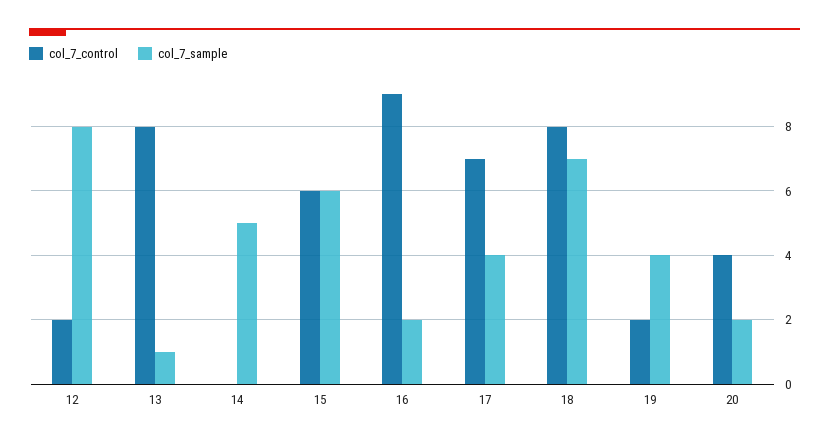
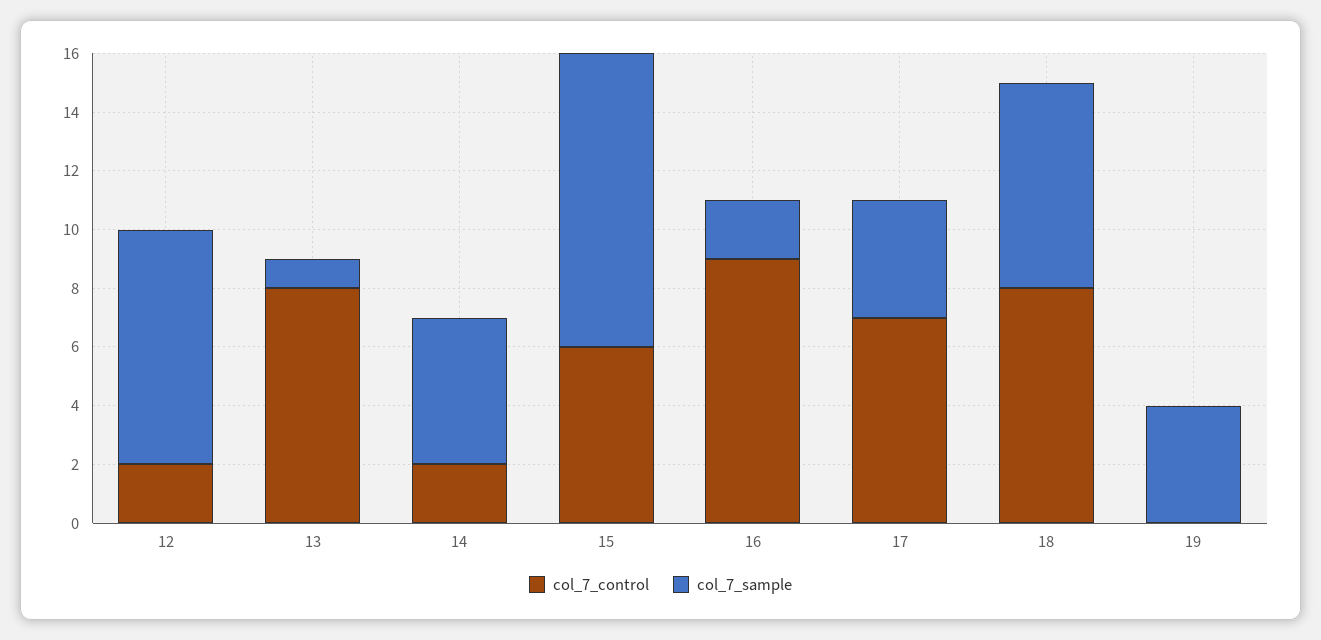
col_7_control, 14: 0 -> 2
col_7_sample, 15: 6 -> 10
col_7_control, 19: 2 -> 0
col_7_control, 20: 4 -> none
col_7_sample, 20: 2 -> none

